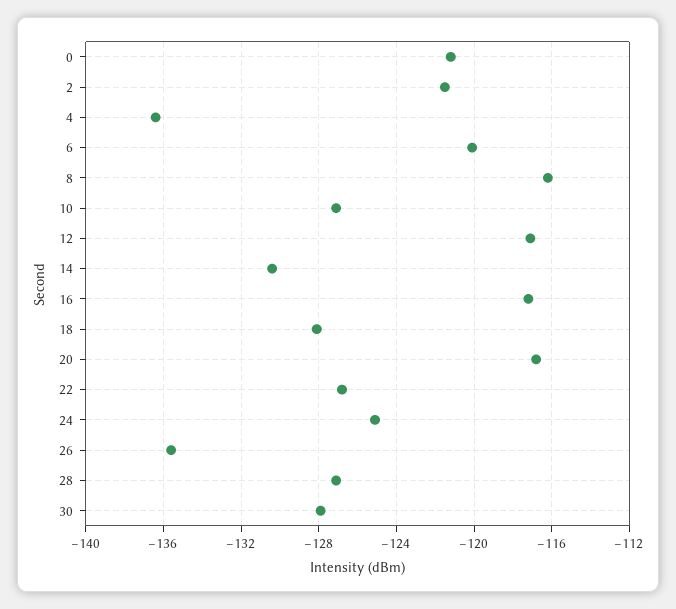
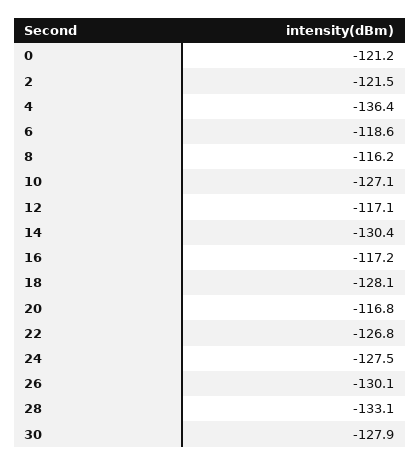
6: -120 -> -118.6
24: -125 -> -127.5
26: -135.5 -> -130.1
28: -127 -> -133.1

